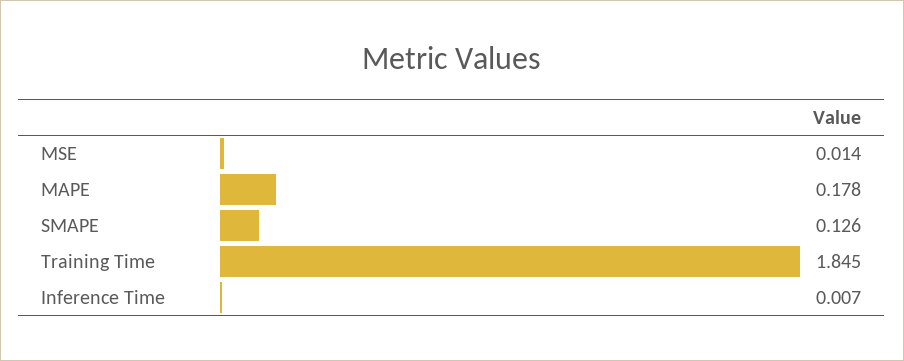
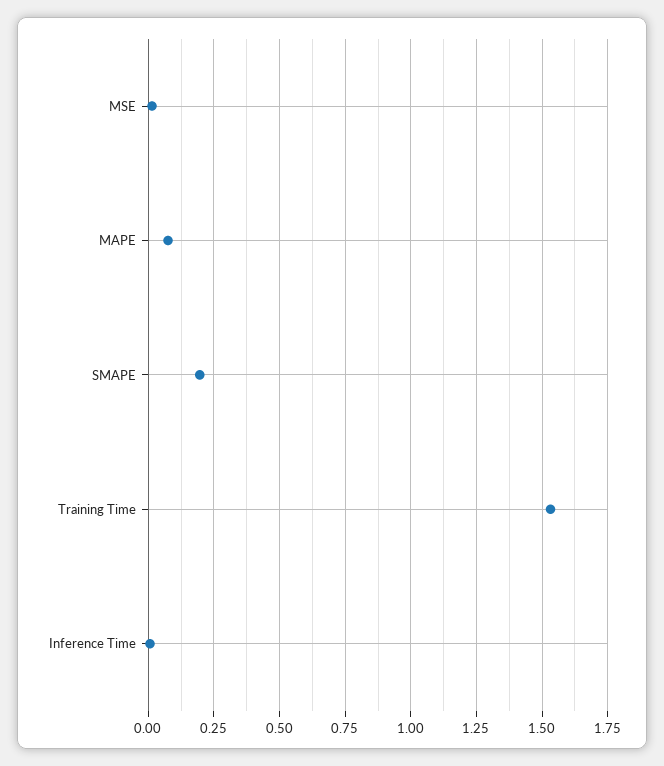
MAPE: 0.178 -> 0.075
SMAPE: 0.126 -> 0.2
Training Time: 1.845 -> 1.525

